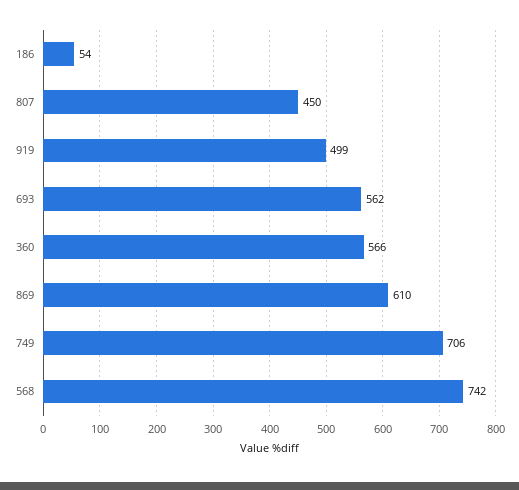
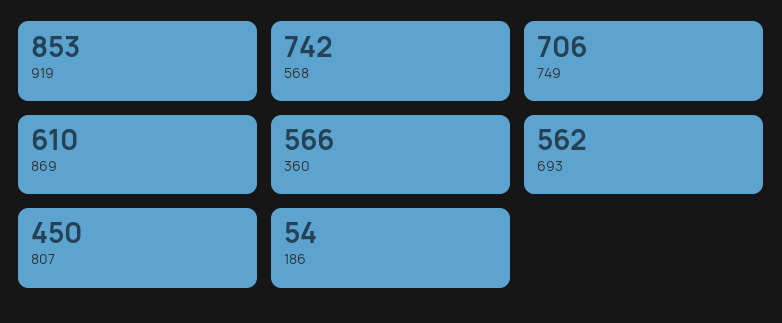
919: 499 -> 853

